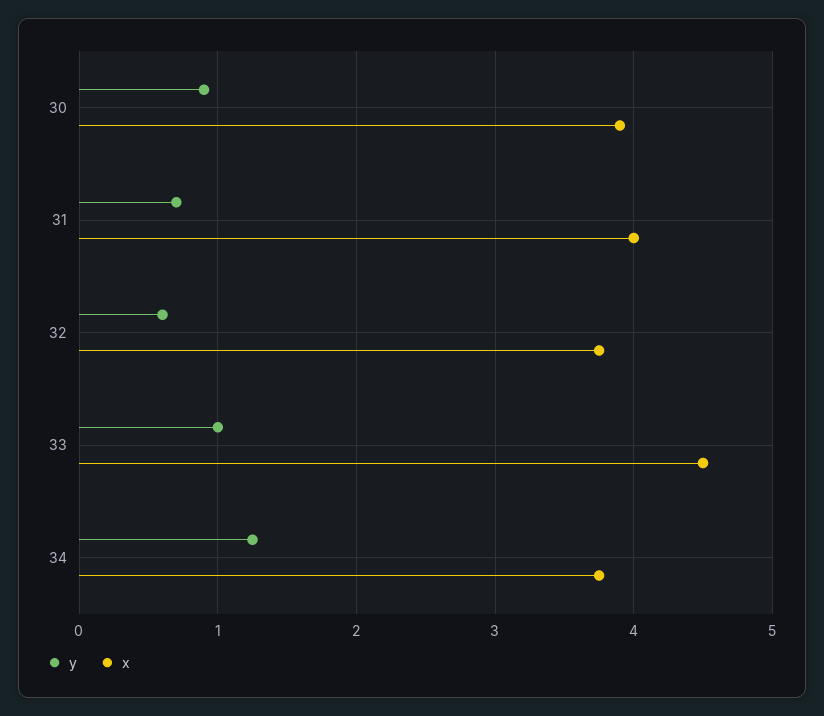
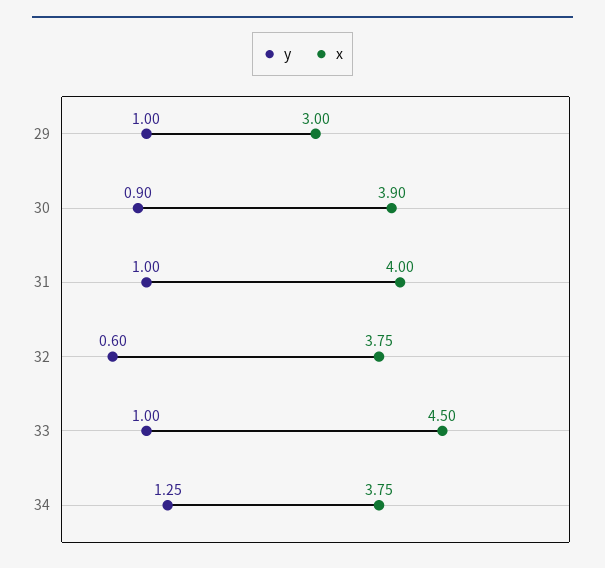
y, 31: 0.7 -> 1
y, 29: none -> 1
x, 29: none -> 3

